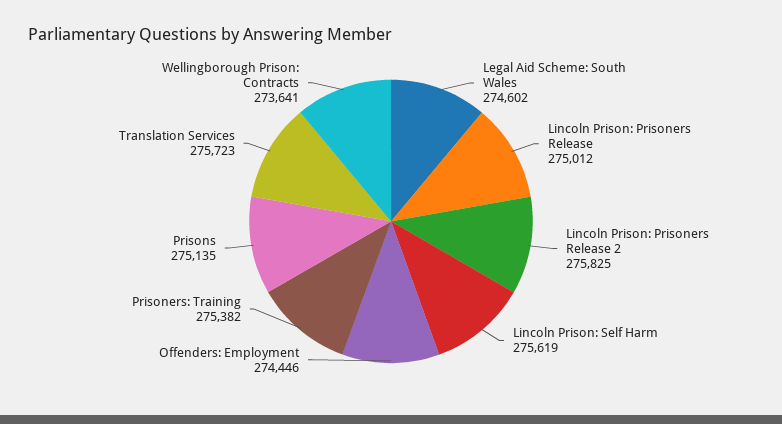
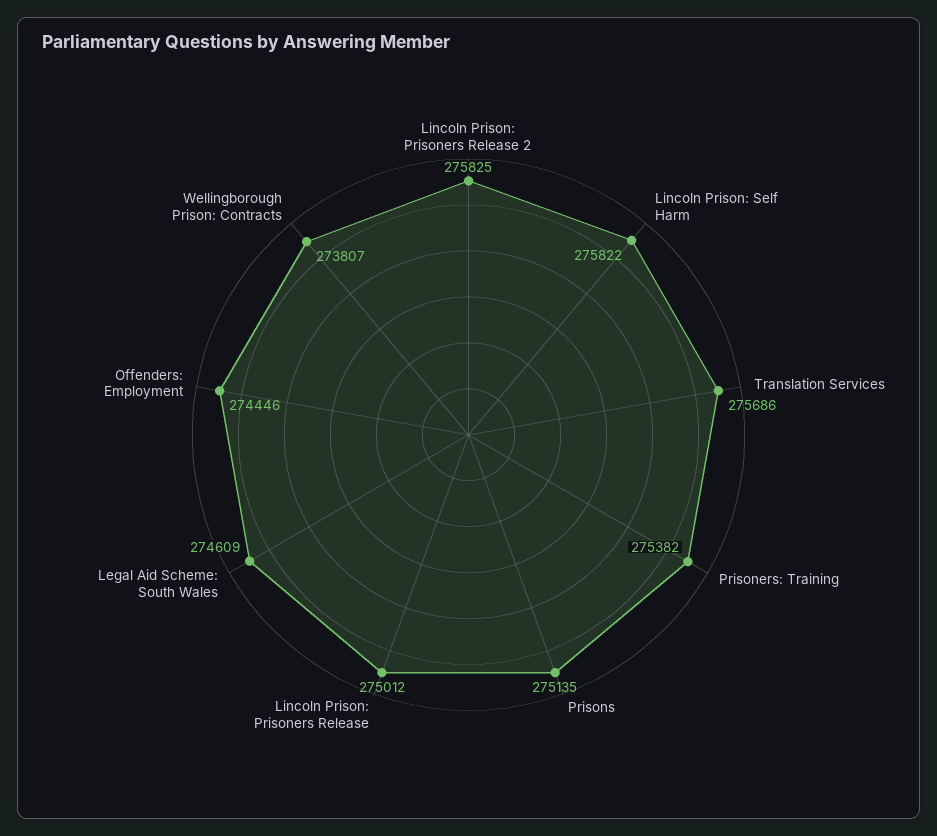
Legal Aid Scheme: South Wales: 274602 -> 274609
Lincoln Prison: Self Harm: 275619 -> 275822
Translation Services: 275723 -> 275686
Wellingborough Prison: Contracts: 273641 -> 273807

